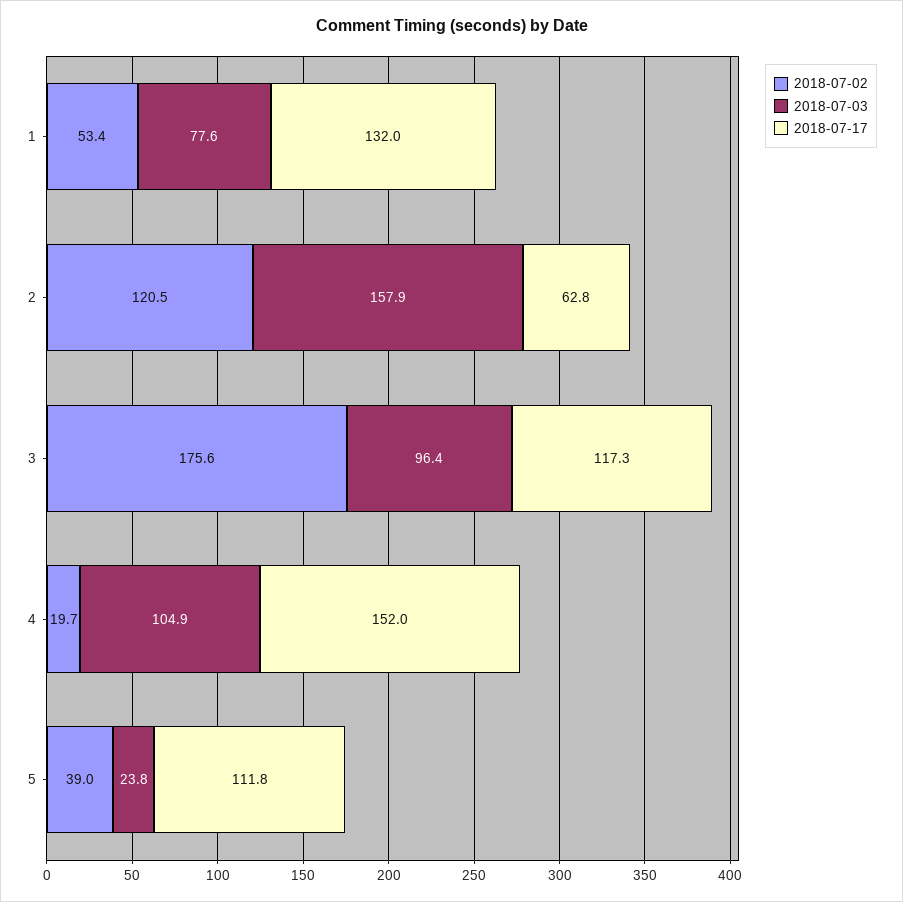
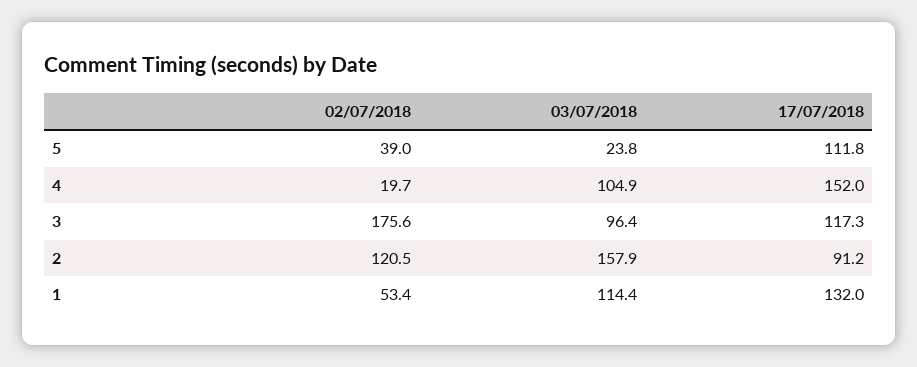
2018-07-03, 1: 77.6 -> 114.4
2018-07-17, 2: 62.8 -> 91.2

